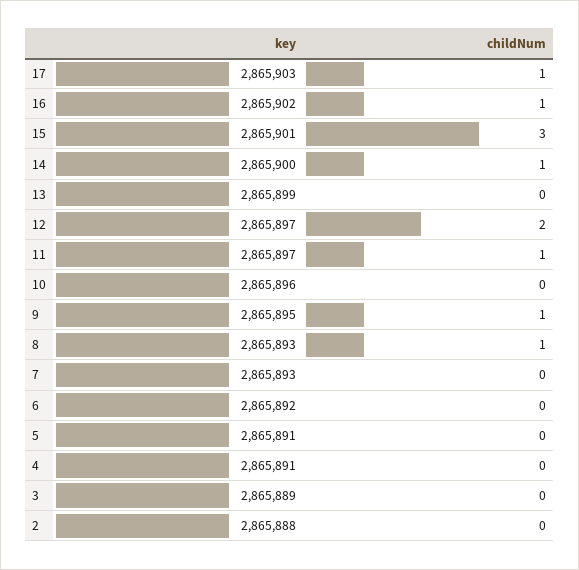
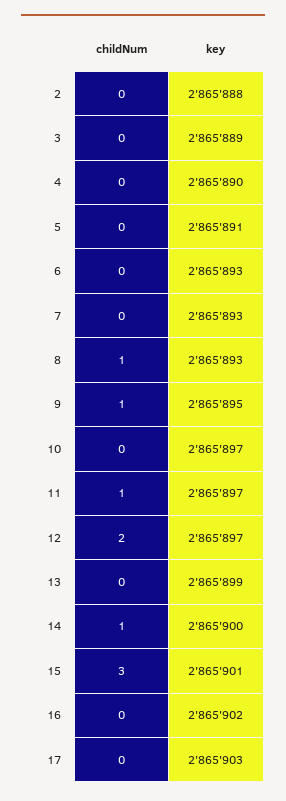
childNum, 17: 1 -> 0
childNum, 16: 1 -> 0
key, 10: 2865896 -> 2865897
key, 6: 2865892 -> 2865893
key, 4: 2865891 -> 2865890

